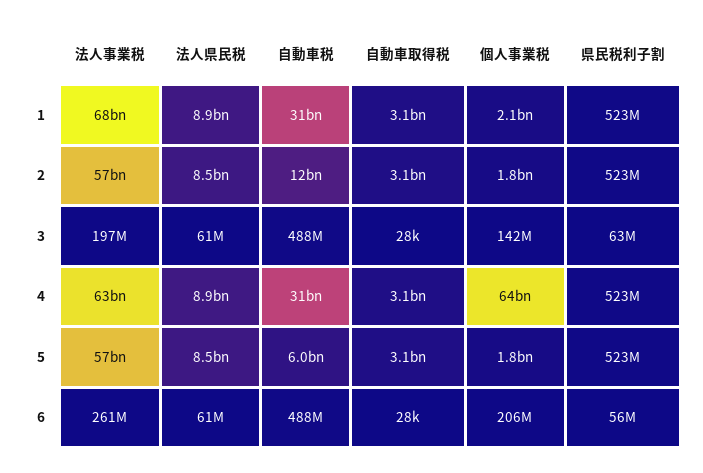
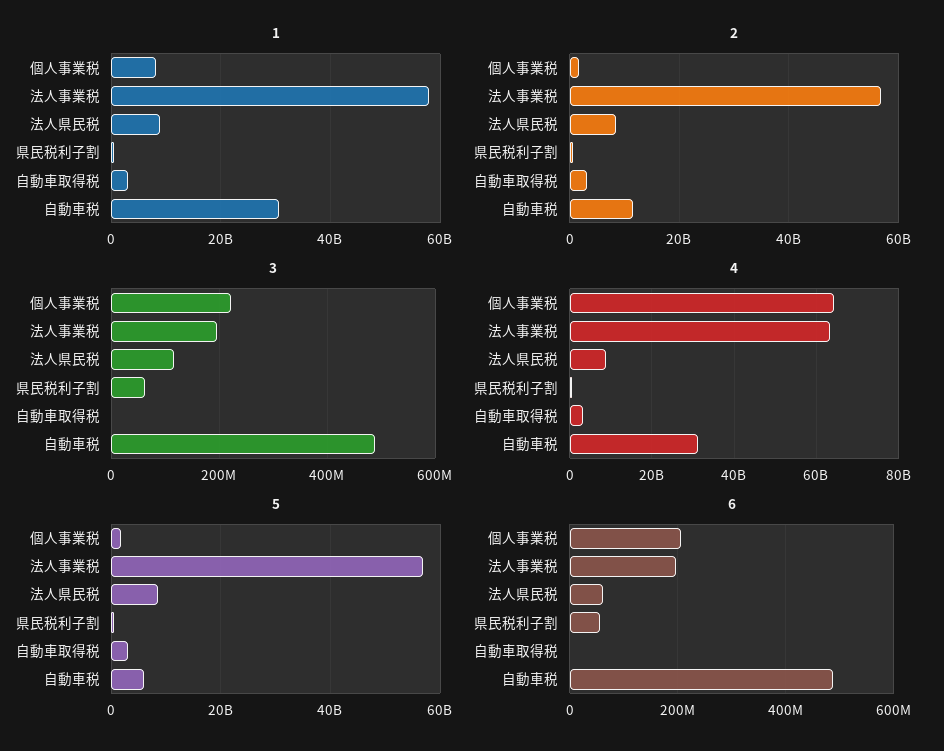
1, 法人事業税: 68000000000 -> 58000000000
1, 個人事業税: 2100000000 -> 8000000000
3, 法人県民税: 61000000 -> 120000000
3, 個人事業税: 142000000 -> 220000000
6, 法人事業税: 261000000 -> 200000000

